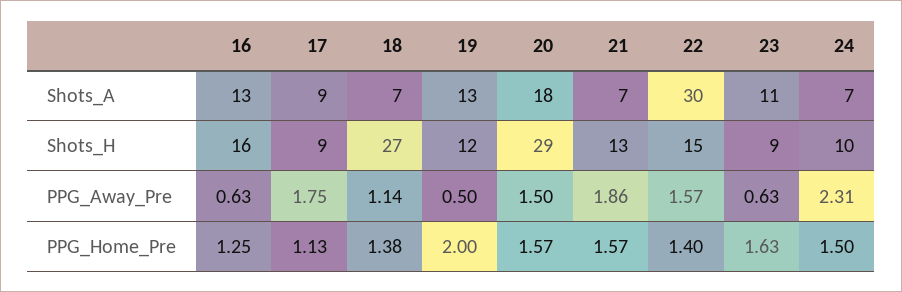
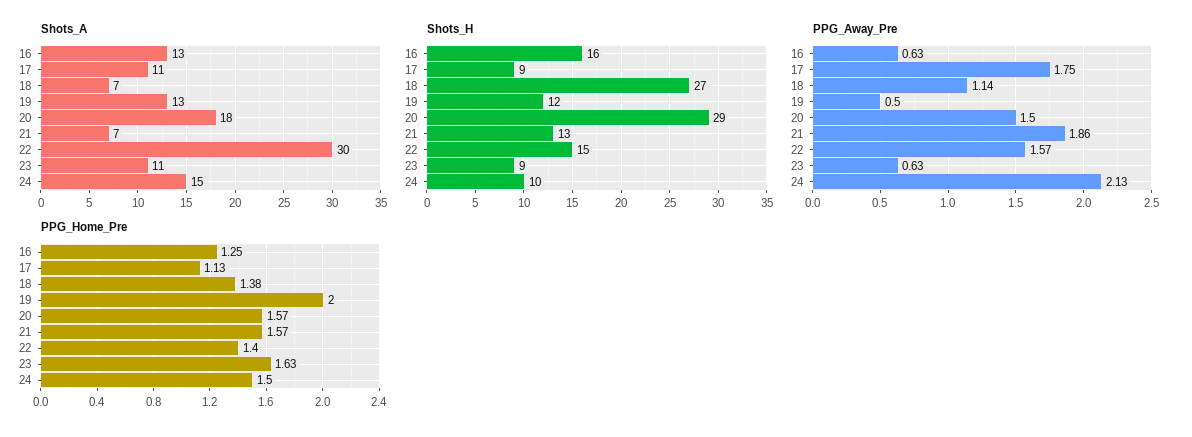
Shots_A, 17: 9 -> 11
Shots_A, 24: 7 -> 15
PPG_Away_Pre, 24: 2.31 -> 2.13

